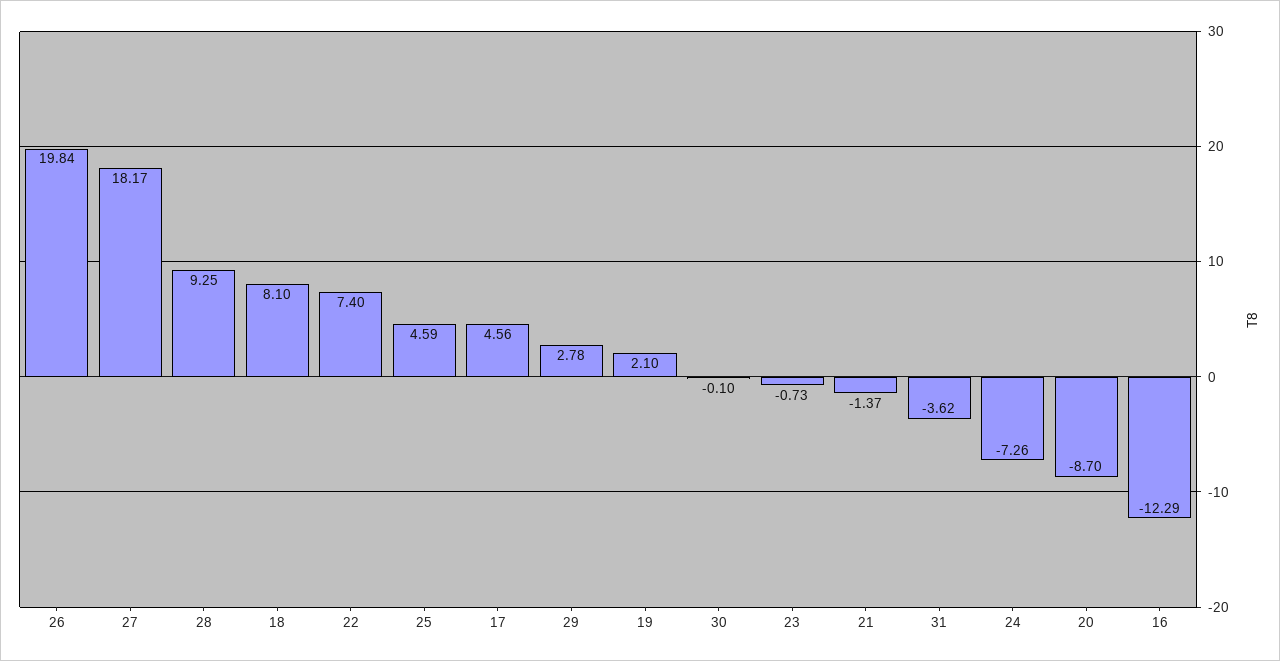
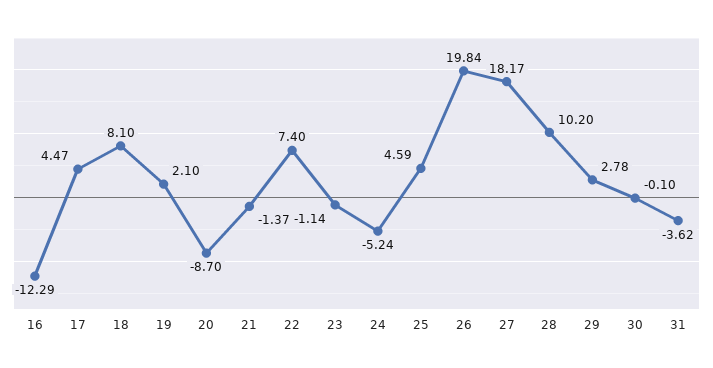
28: 9.25 -> 10.2
17: 4.56 -> 4.47
23: -0.73 -> -1.14
24: -7.26 -> -5.24

